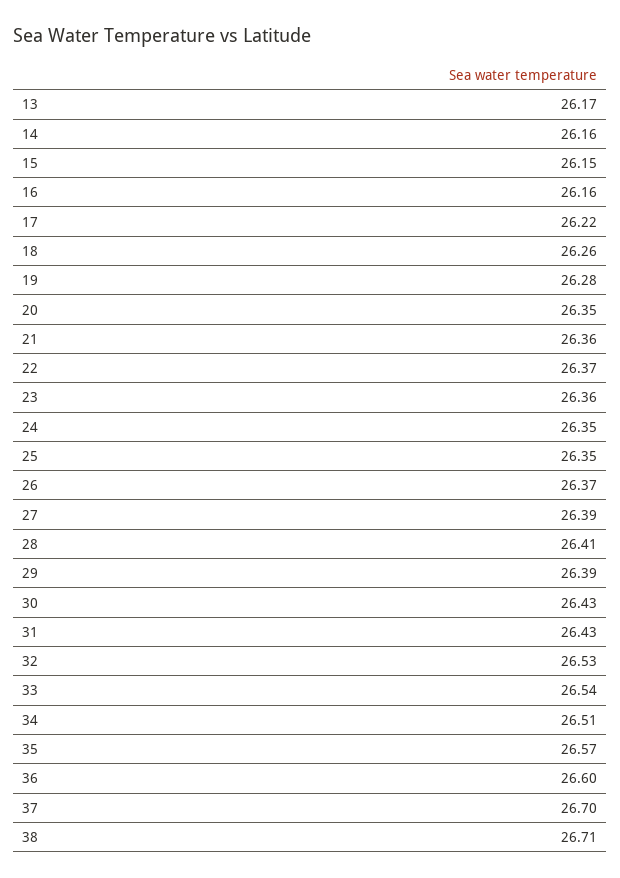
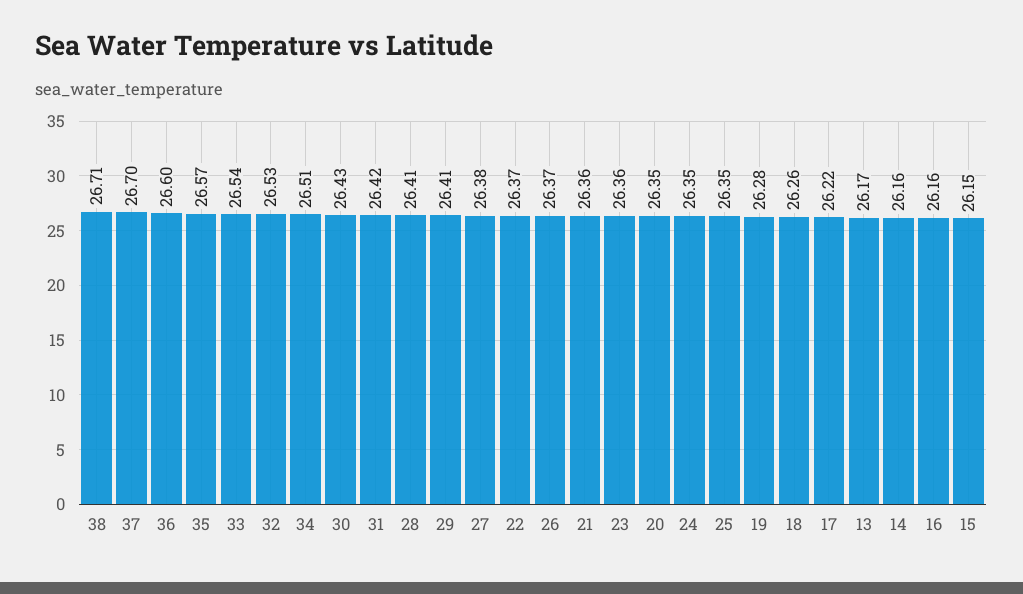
27: 26.39 -> 26.38
29: 26.39 -> 26.41
31: 26.43 -> 26.42

